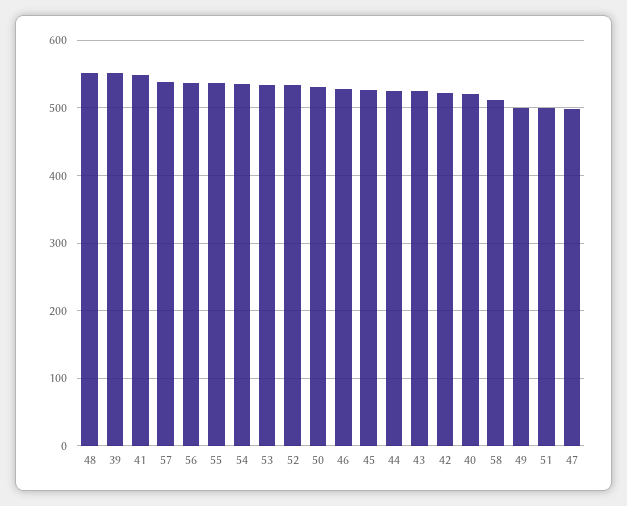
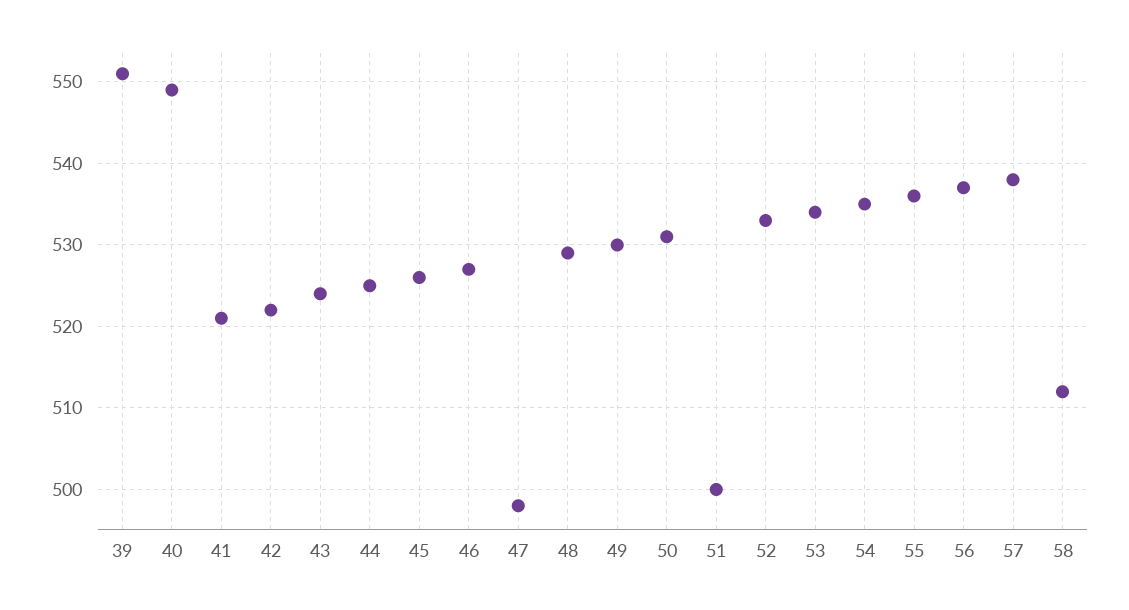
48: 550 -> 529
41: 550 -> 521
40: 520 -> 549
49: 500 -> 530

